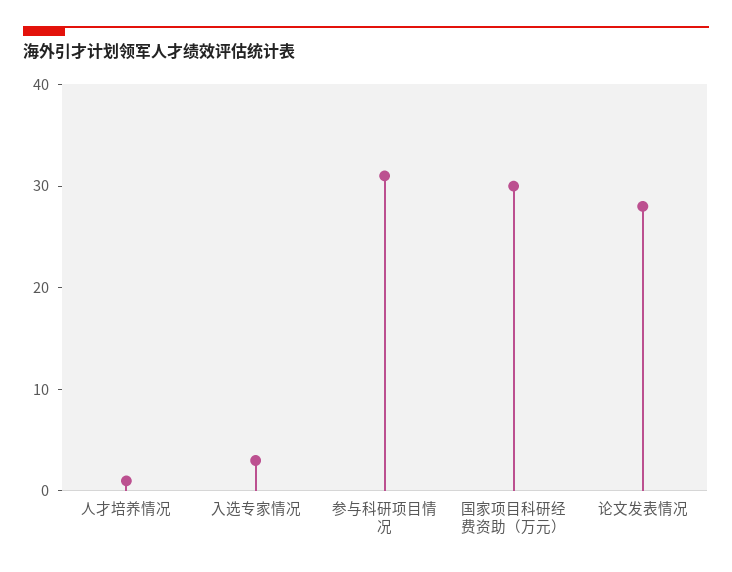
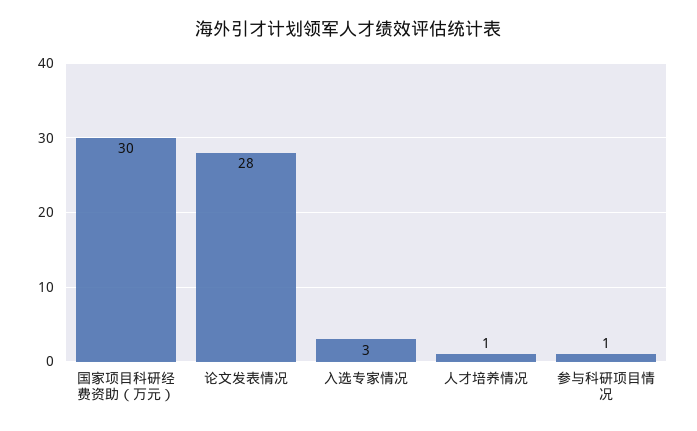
参与科研项目情况: 31 -> 1

